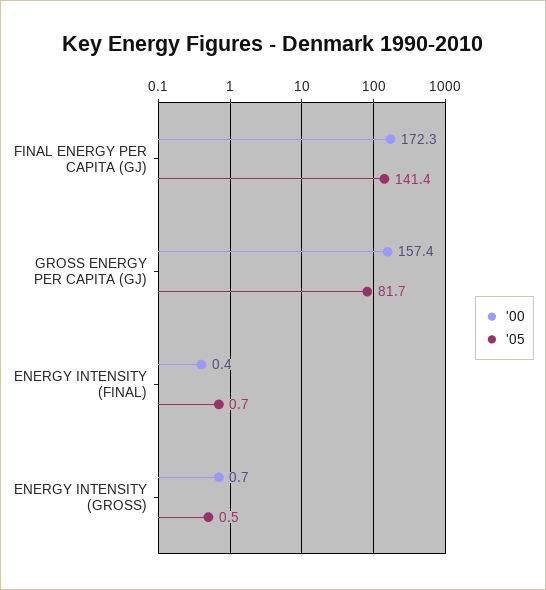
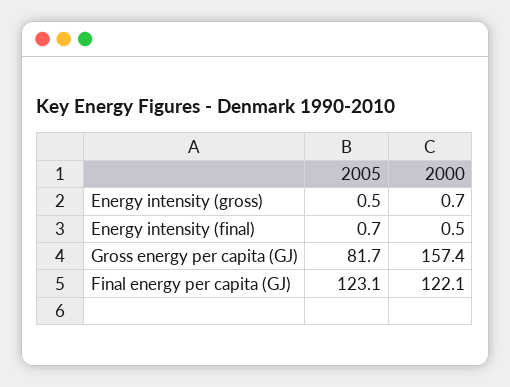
'00, FINAL ENERGY PER CAPITA (GJ): 172.3 -> 122.1
'05, FINAL ENERGY PER CAPITA (GJ): 141.4 -> 123.1
'00, ENERGY INTENSITY (FINAL): 0.4 -> 0.5

